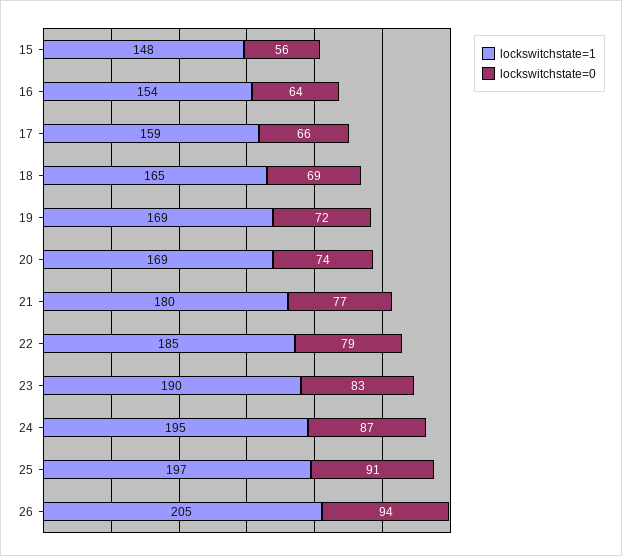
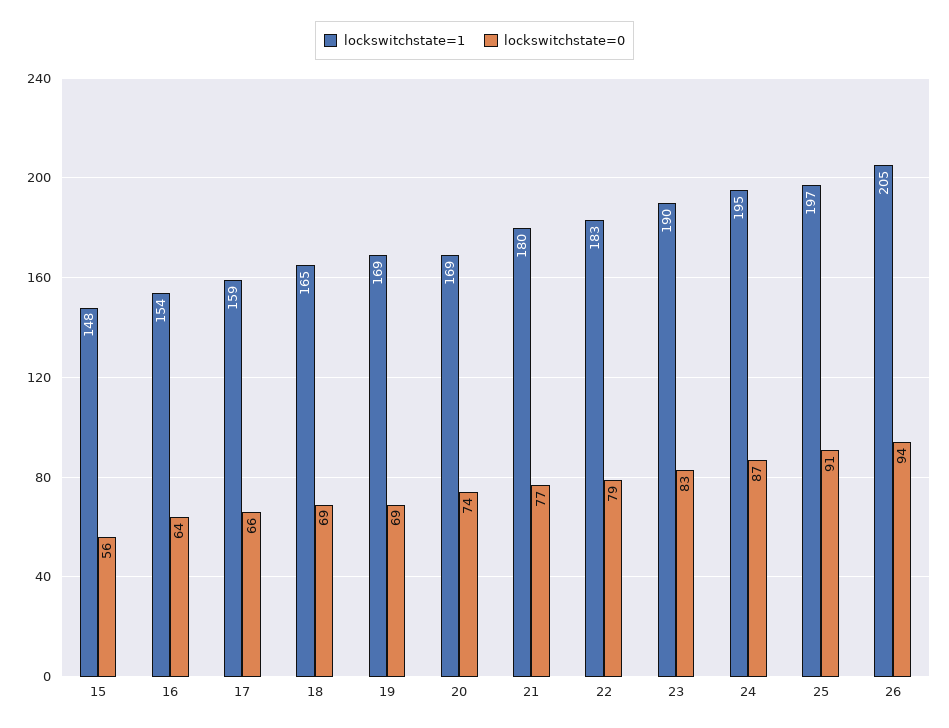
lockswitchstate=0, 19: 72 -> 69
lockswitchstate=1, 22: 185 -> 183

